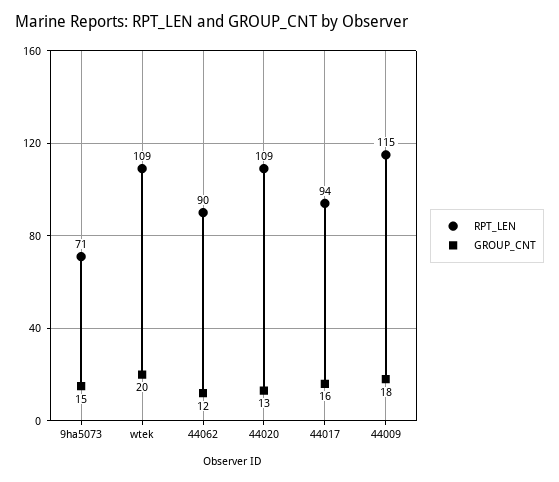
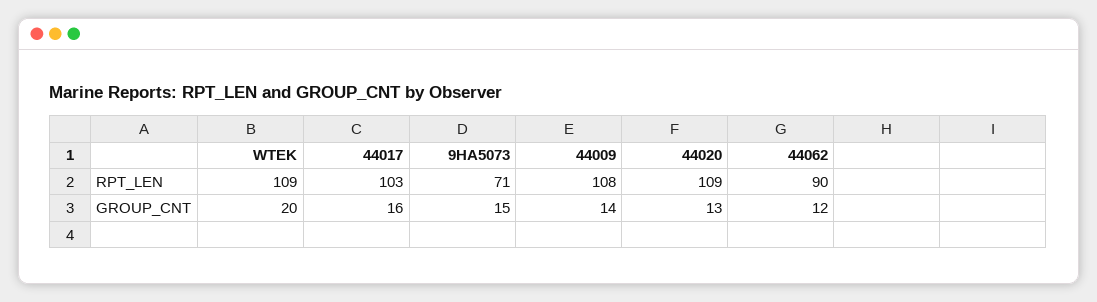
RPT_LEN, 44017: 94 -> 103
RPT_LEN, 44009: 115 -> 108
GROUP_CNT, 44009: 18 -> 14

